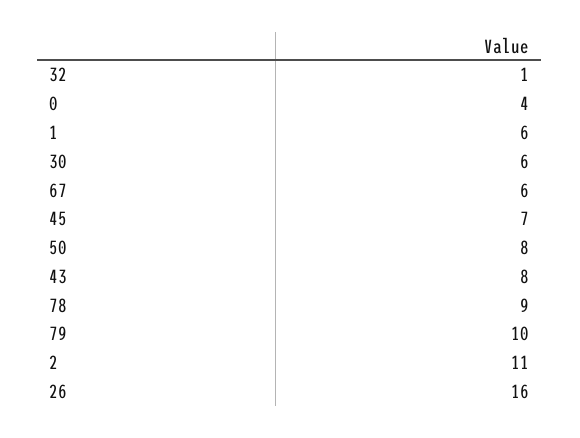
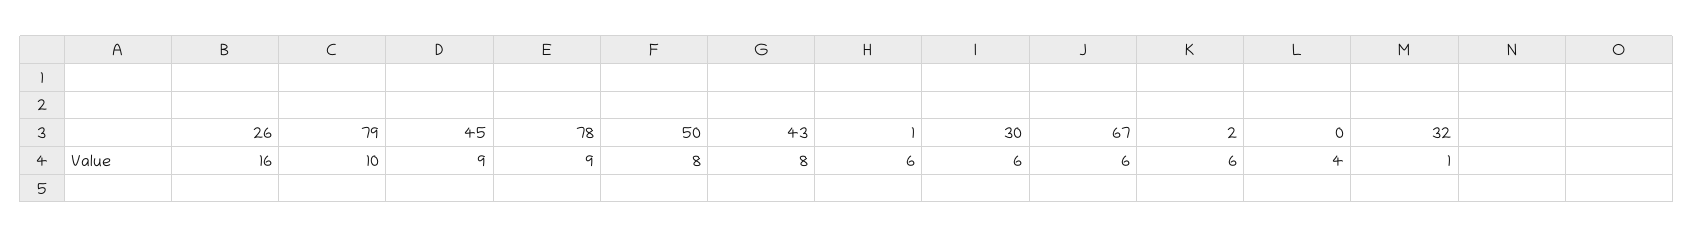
45: 7 -> 9
2: 11 -> 6

